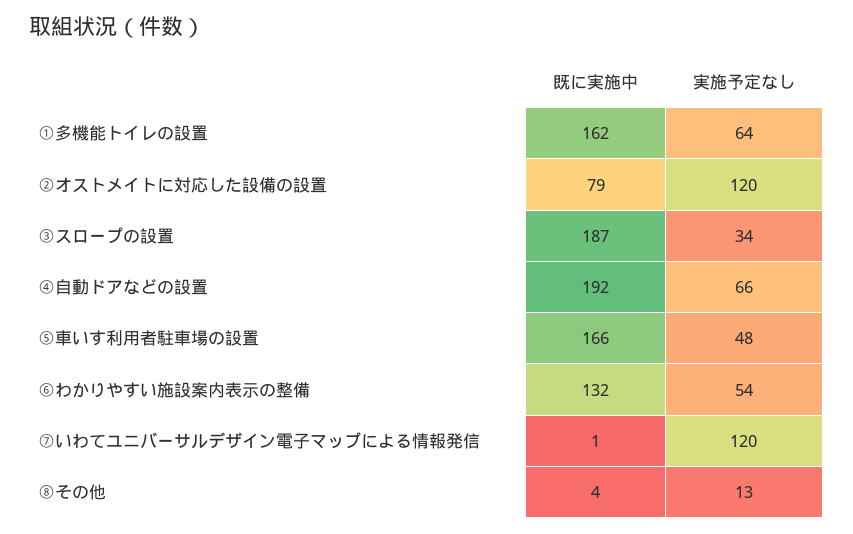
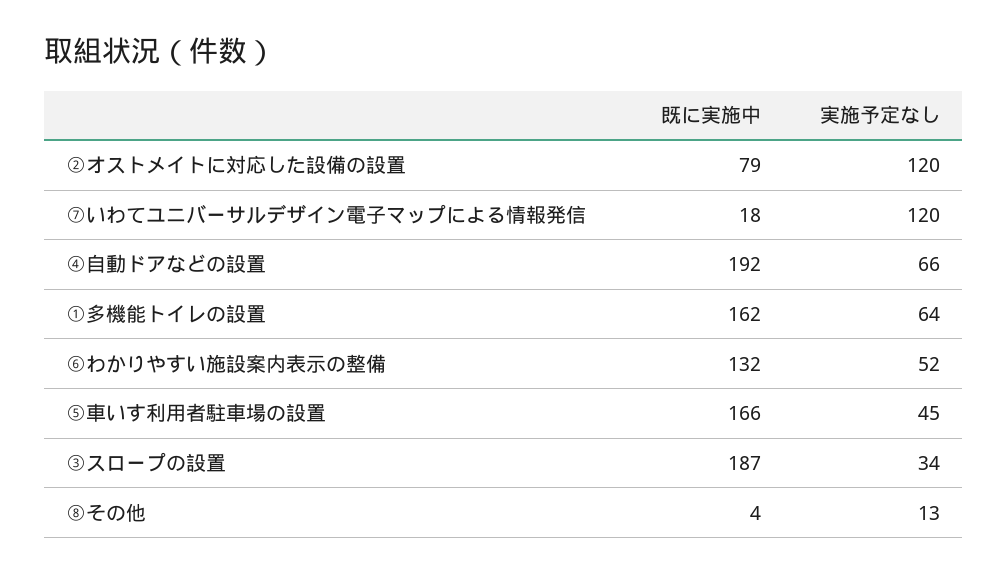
実施予定なし, ⑤車いす利用者駐車場の設置: 48 -> 45
実施予定なし, ⑥わかりやすい施設案内表示の整備: 54 -> 52
既に実施中, ⑦いわてユニバーサルデザイン電子マップによる情報発信: 1 -> 18

